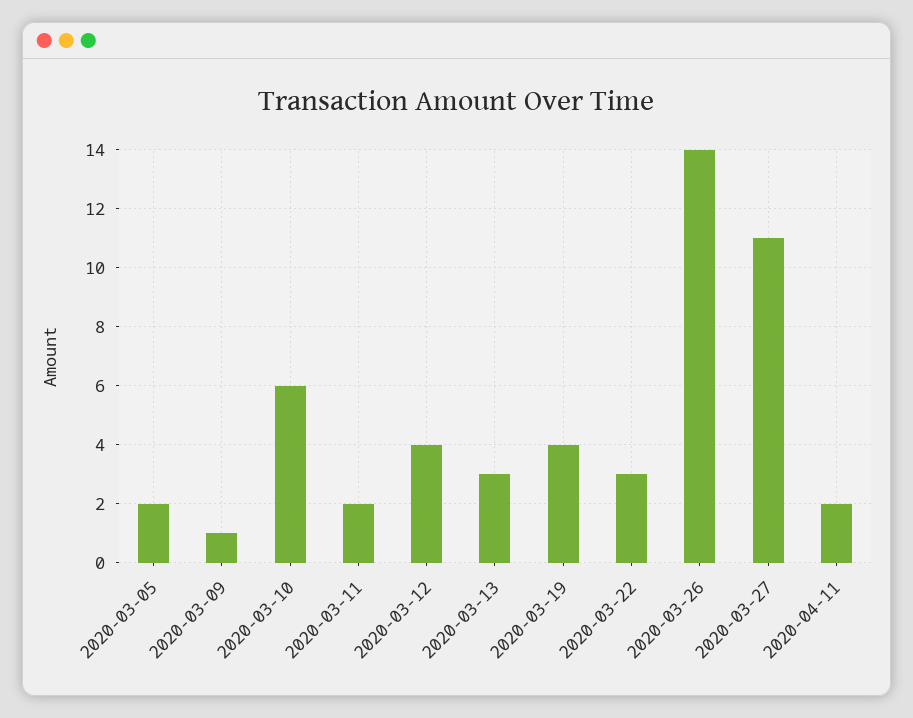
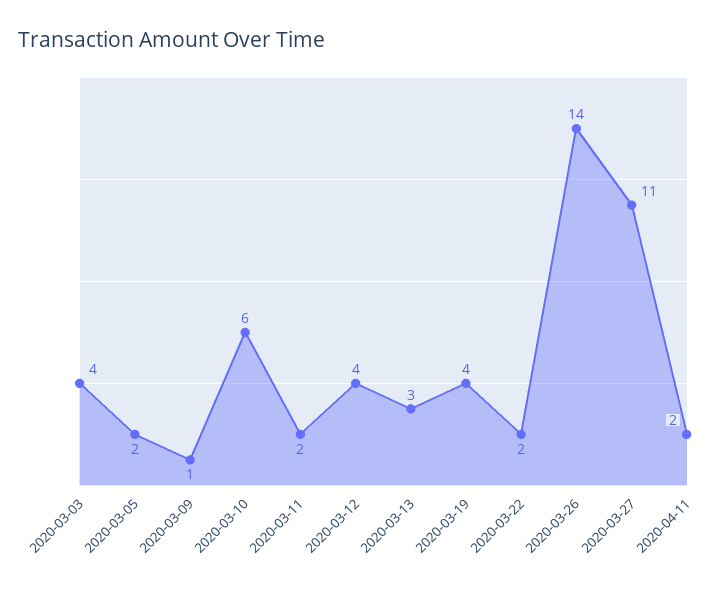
2020-03-22: 3 -> 2
2020-03-03: none -> 4

